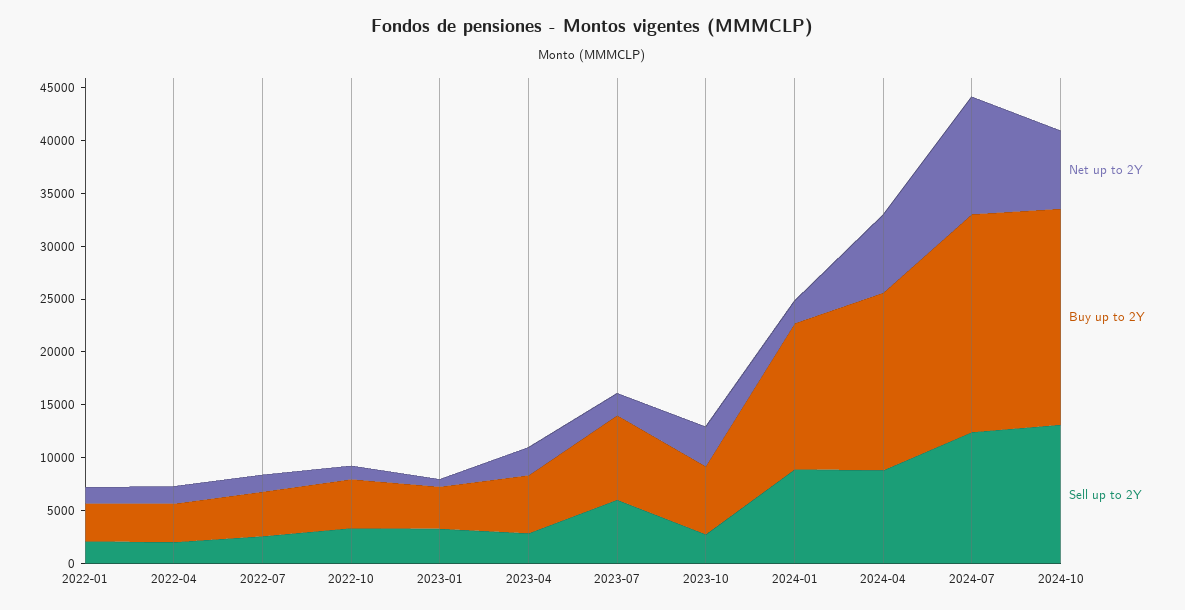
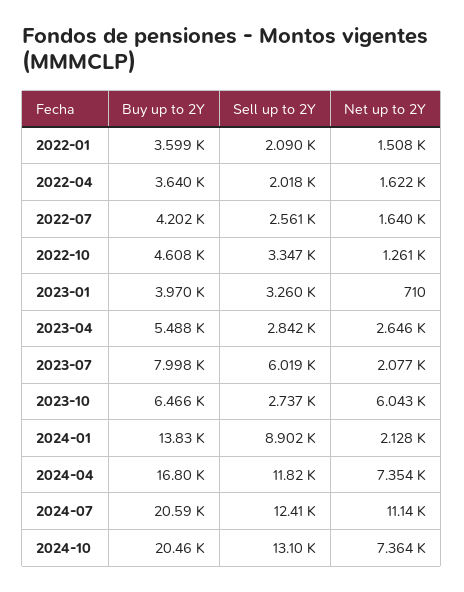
Net up to 2Y, 2023-10: 4000 -> 6043
Sell up to 2Y, 2024-04: 9000 -> 11820

